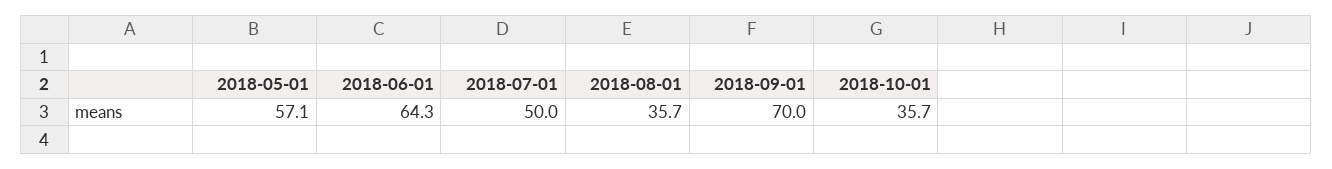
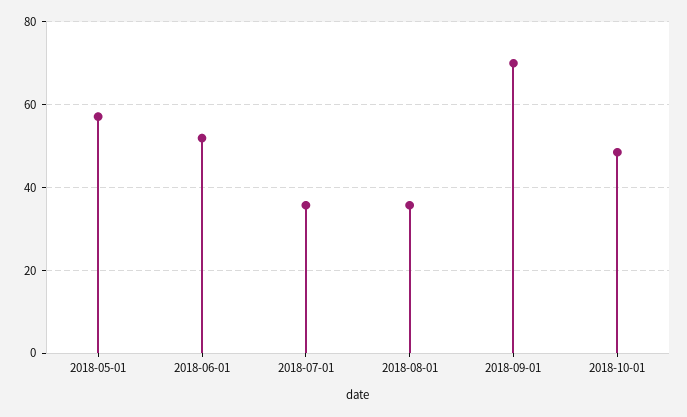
2018-06-01: 64.3 -> 52
2018-07-01: 50 -> 36
2018-10-01: 35.7 -> 48

